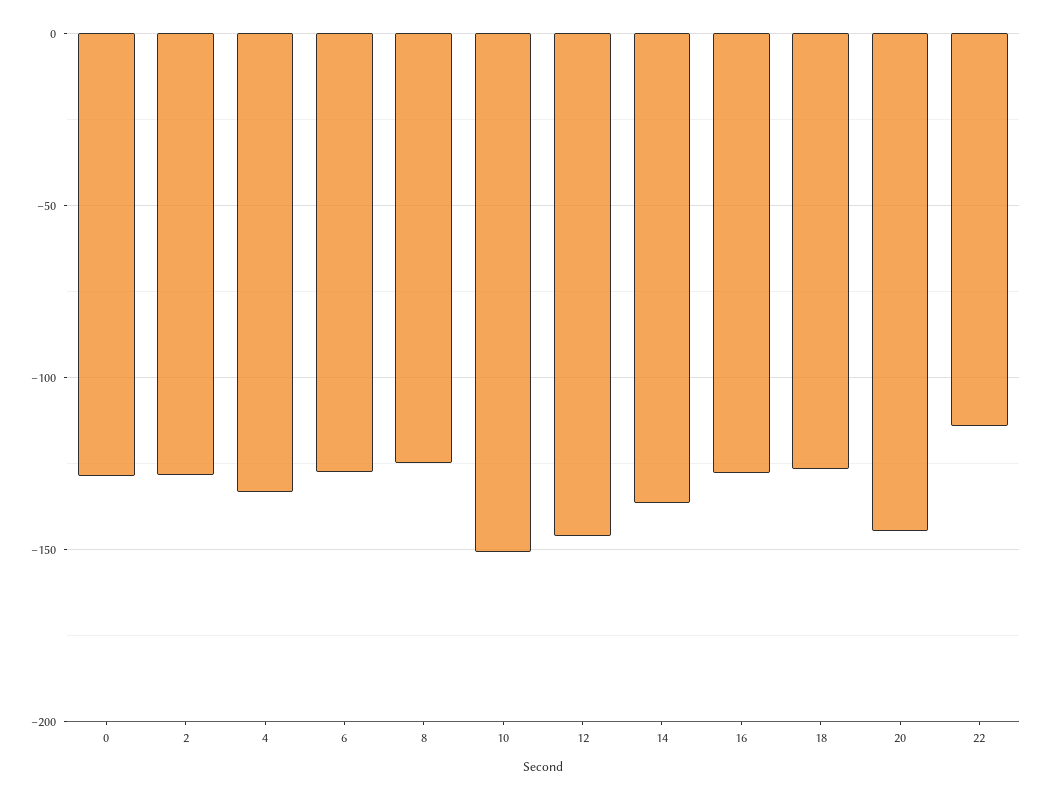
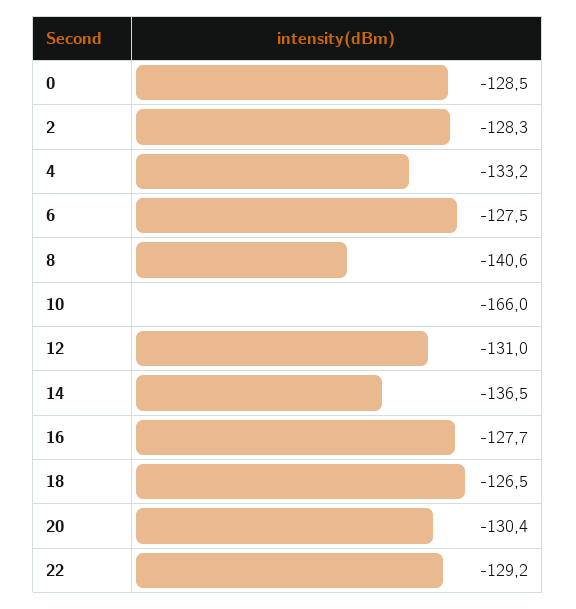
8: -125 -> -140.6
10: -150 -> -166
12: -145 -> -131
20: -145 -> -130.4
22: -115 -> -129.2

